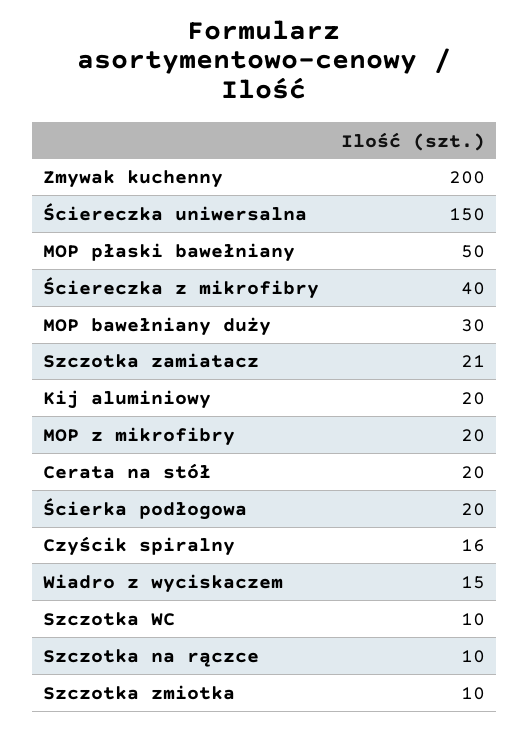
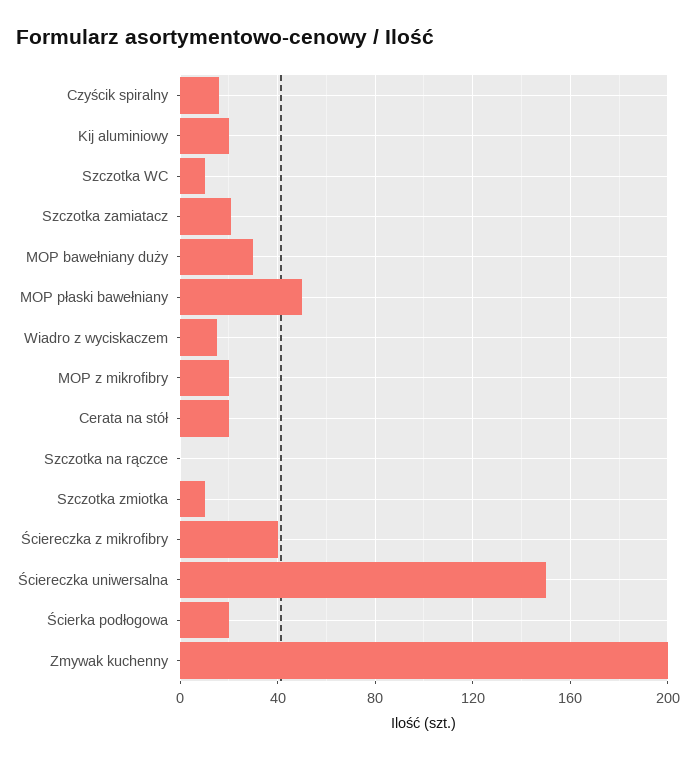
Szczotka na rączce: 10 -> 0

